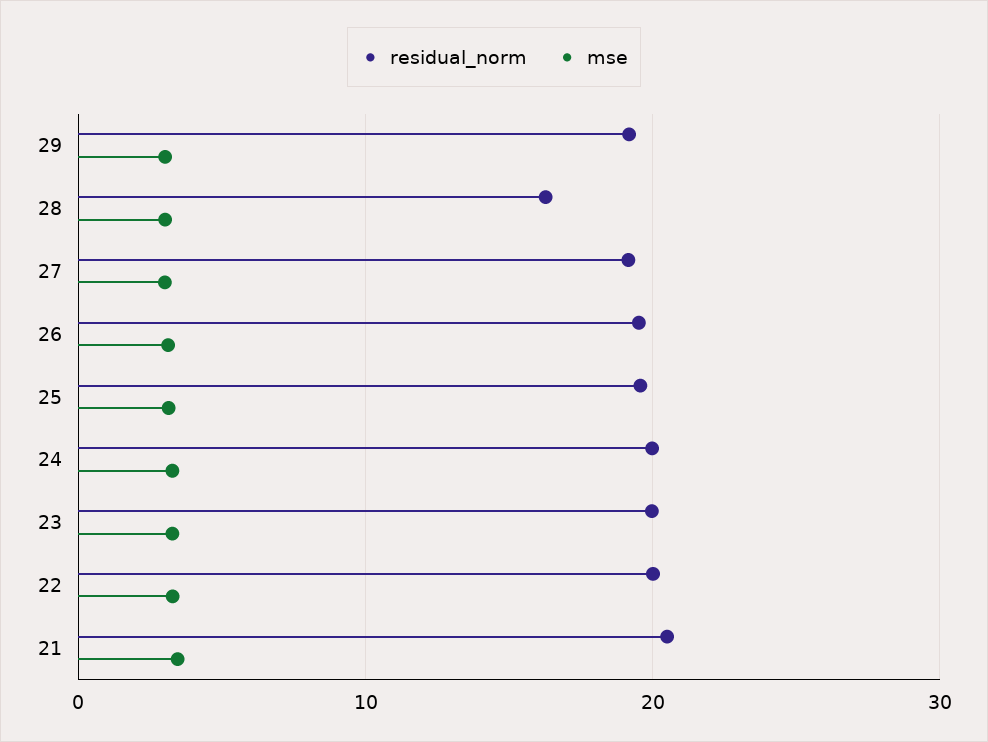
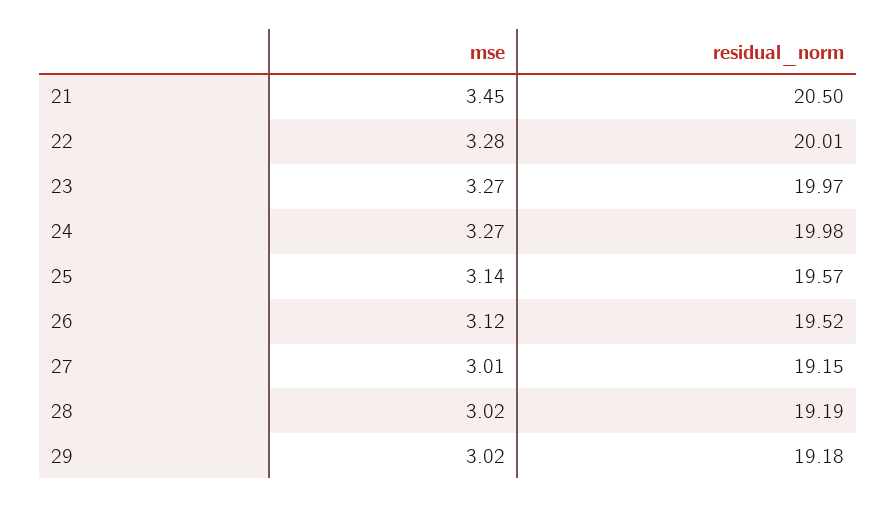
residual_norm, 28: 16 -> 19.19

